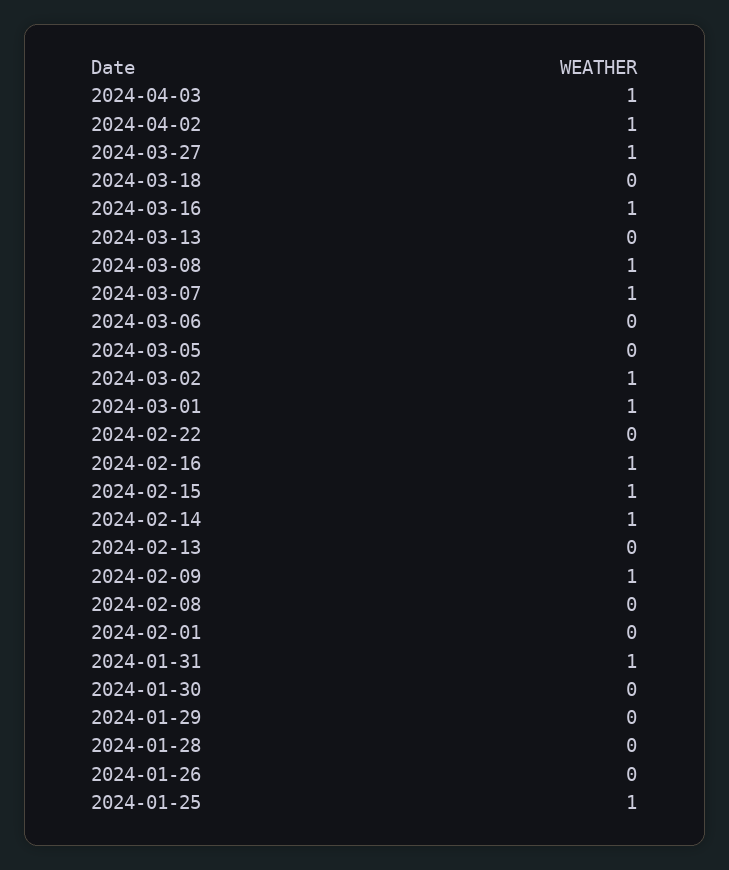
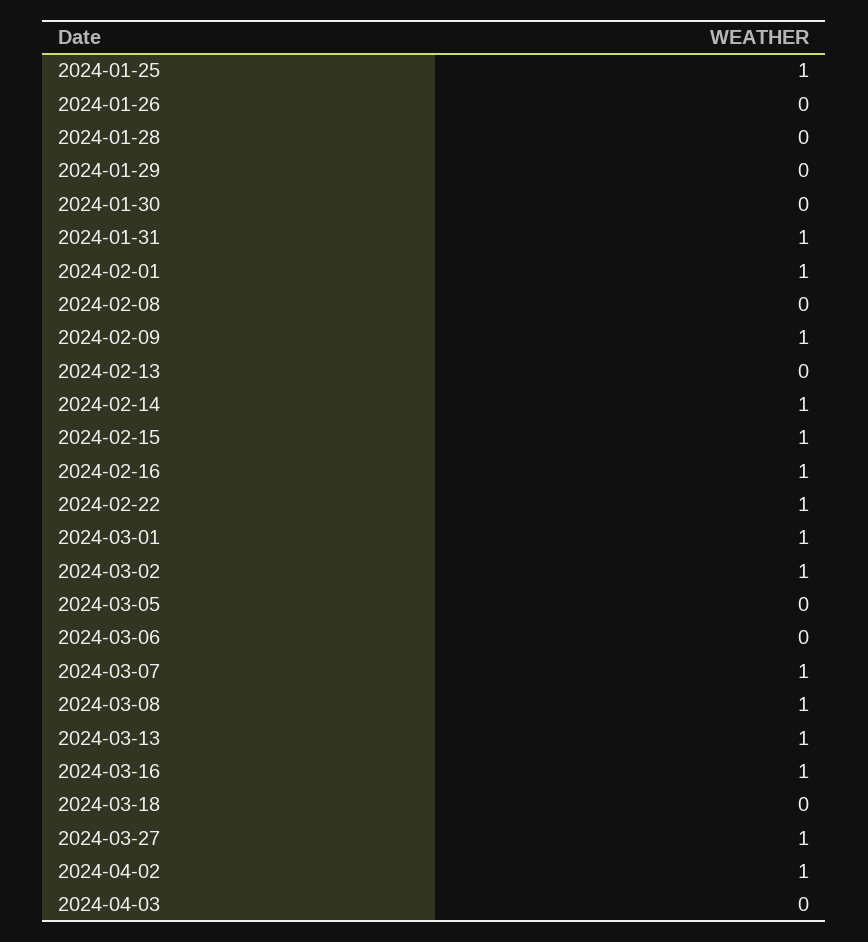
2024-04-03: 1 -> 0
2024-03-13: 0 -> 1
2024-02-22: 0 -> 1
2024-02-01: 0 -> 1

